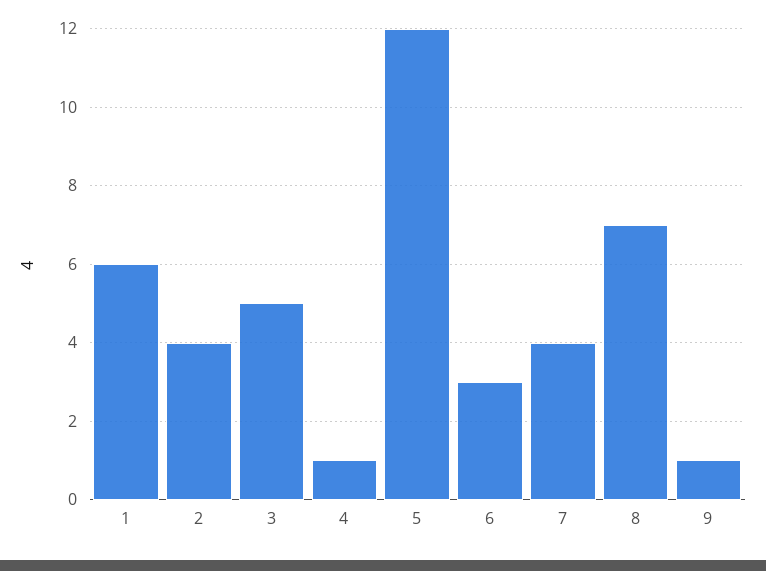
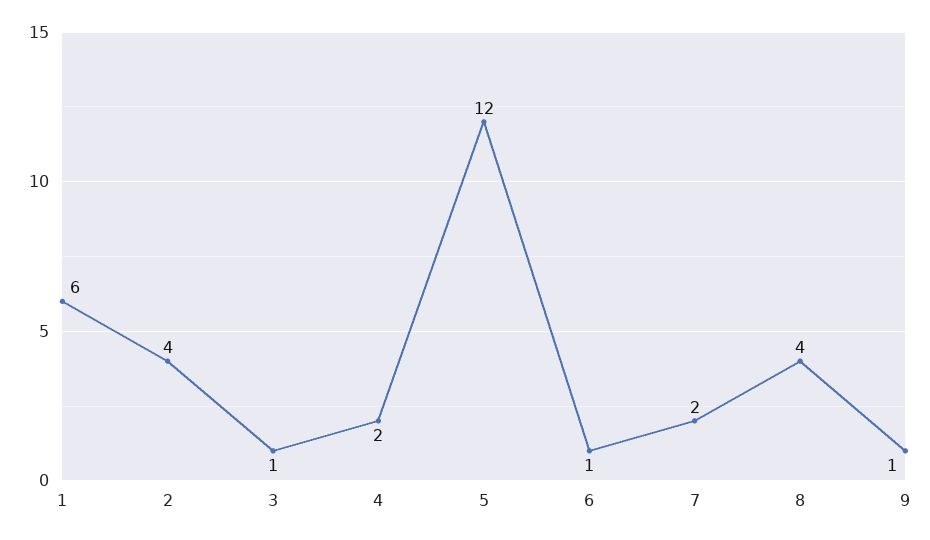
3: 5 -> 1
4: 1 -> 2
6: 3 -> 1
7: 4 -> 2
8: 7 -> 4

